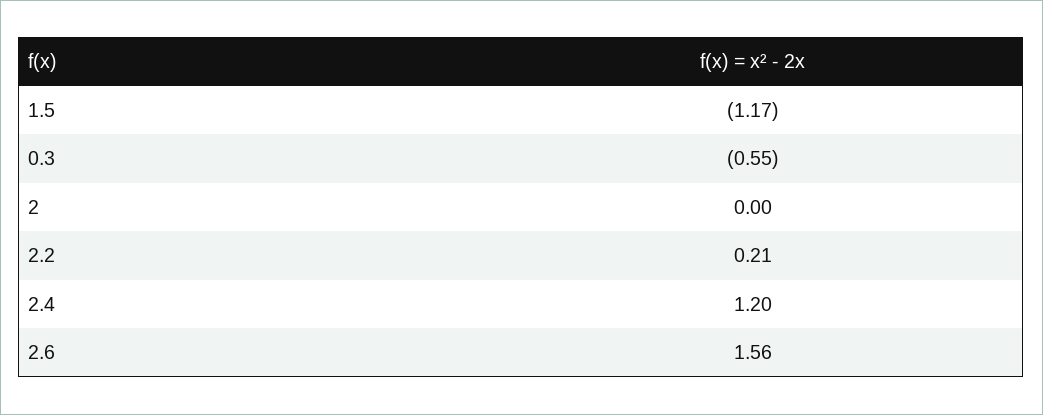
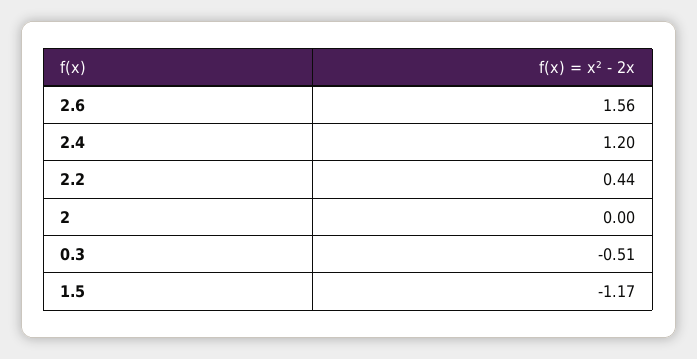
0.3: -0.55 -> -0.51
2.2: 0.21 -> 0.44

